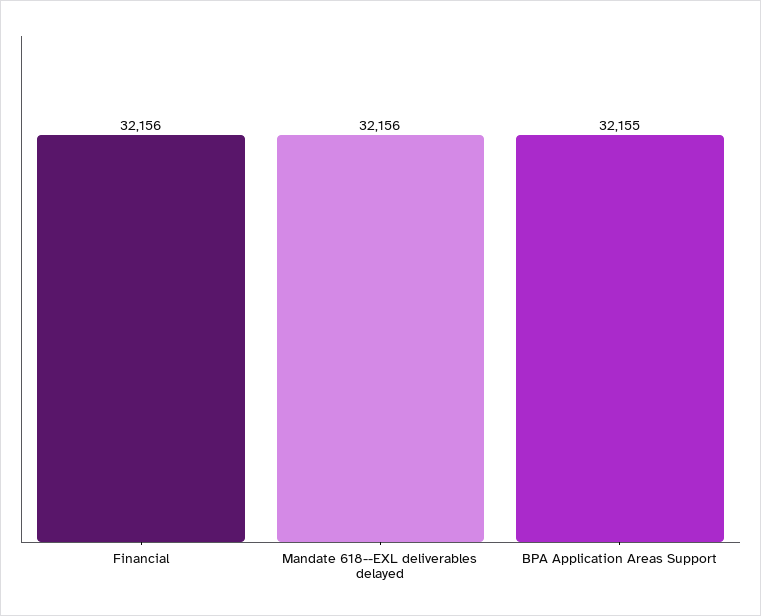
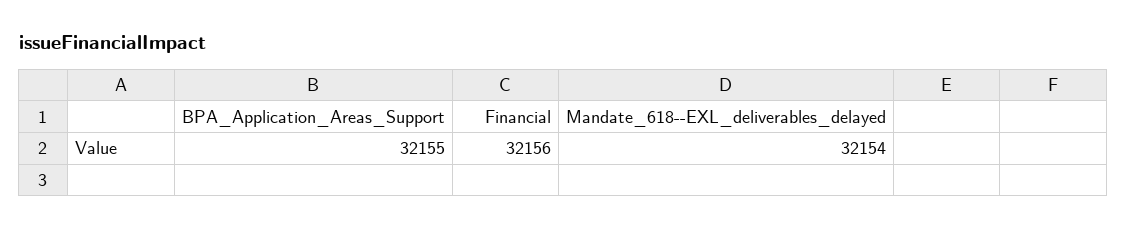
Mandate 618--EXL deliverables delayed: 32156 -> 32154

